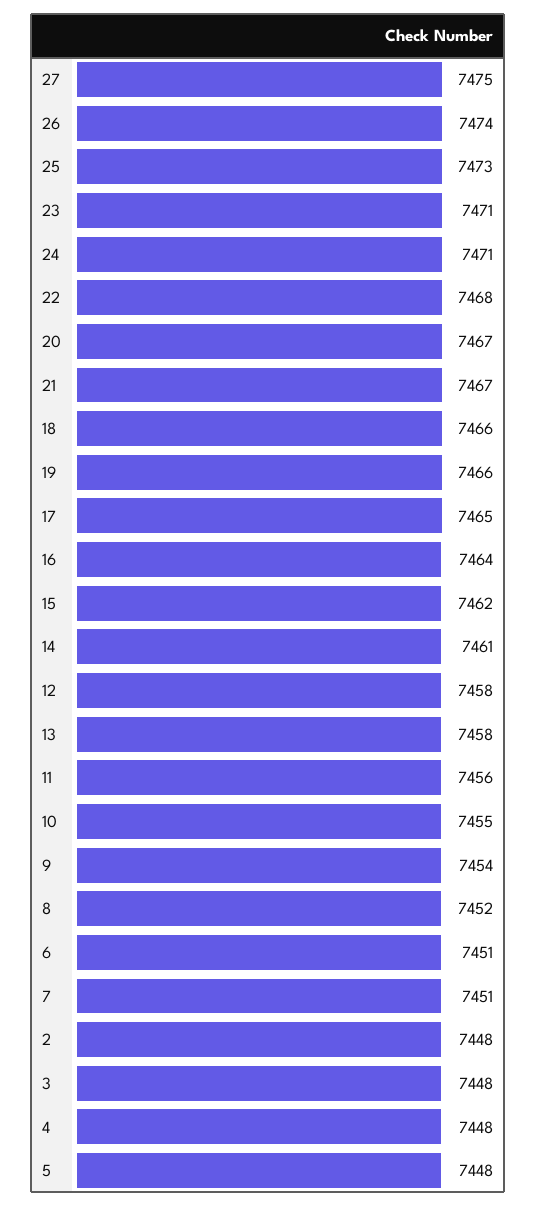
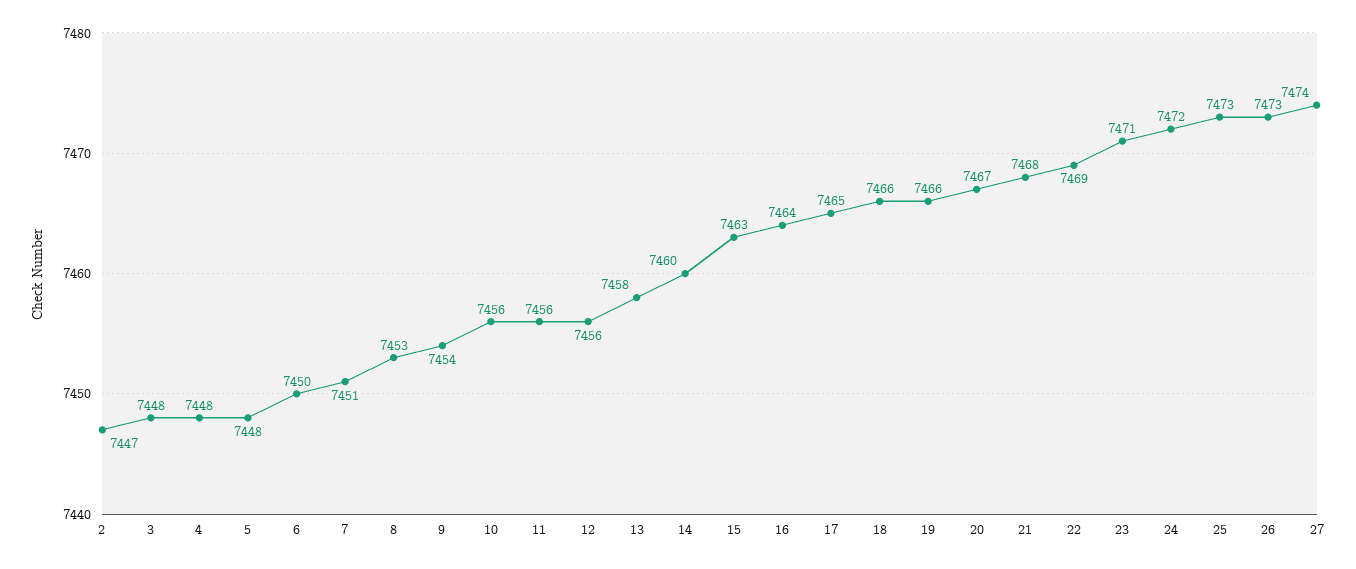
27: 7475 -> 7474
26: 7474 -> 7473
24: 7471 -> 7472
22: 7468 -> 7469
21: 7467 -> 7468
15: 7462 -> 7463
14: 7461 -> 7460
12: 7458 -> 7456
10: 7455 -> 7456
8: 7452 -> 7453
6: 7451 -> 7450
2: 7448 -> 7447

